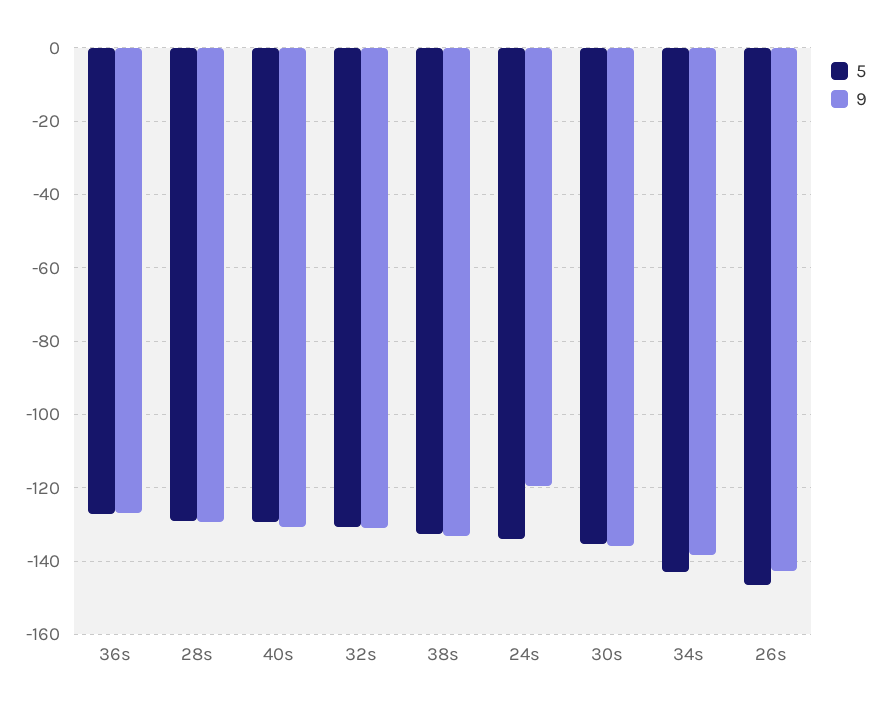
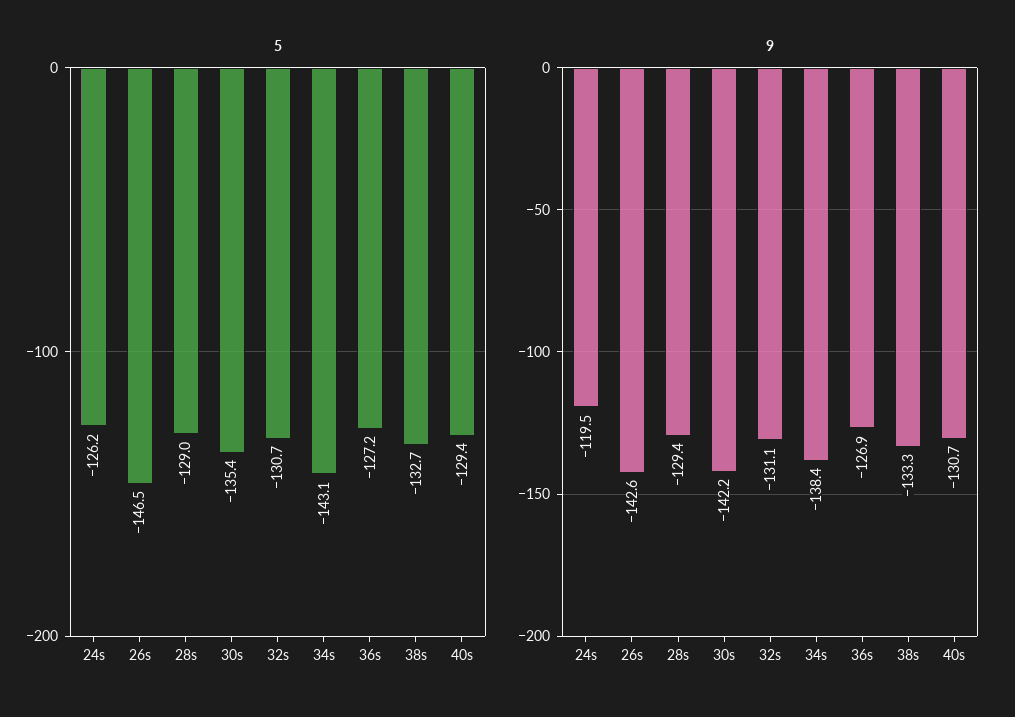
5, 24s: -134 -> -126.2
9, 30s: -136 -> -142.2

